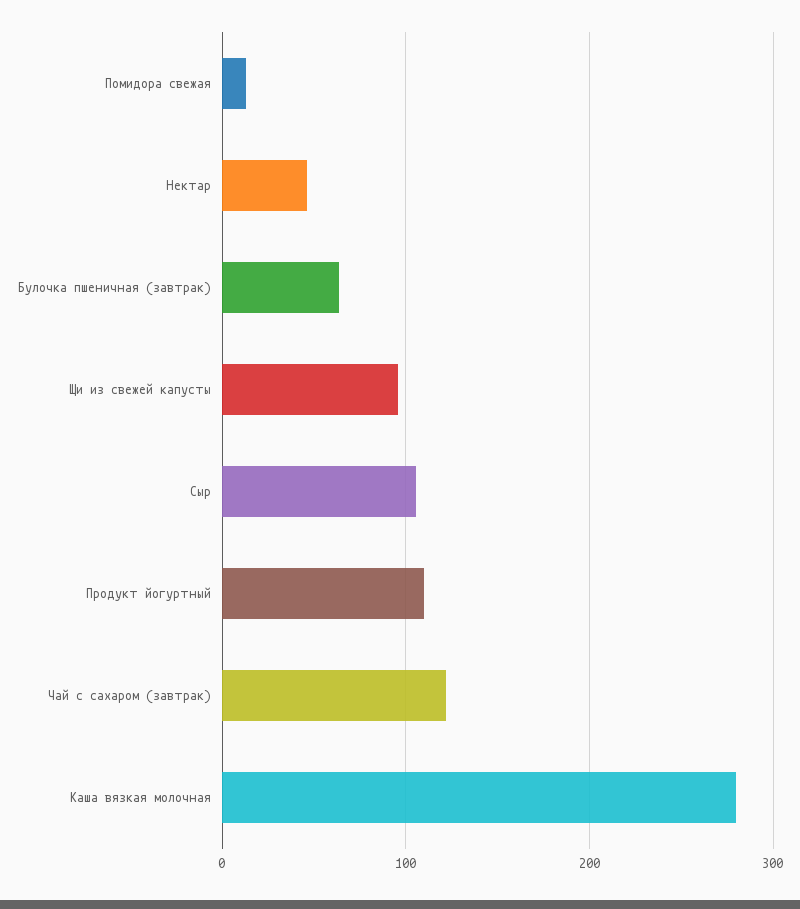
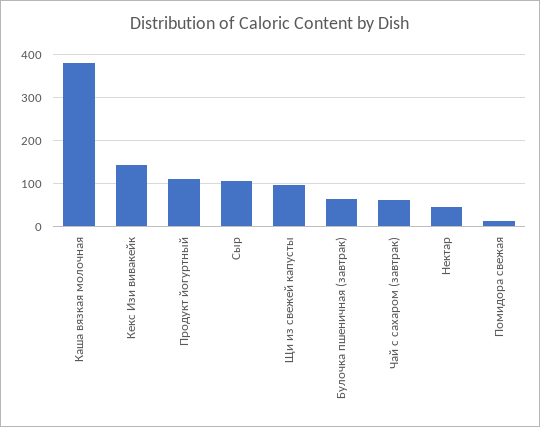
Чай с сахаром (завтрак): 120 -> 60
Каша вязкая молочная: 280 -> 380
Кекс Изи вивакейк: none -> 140

